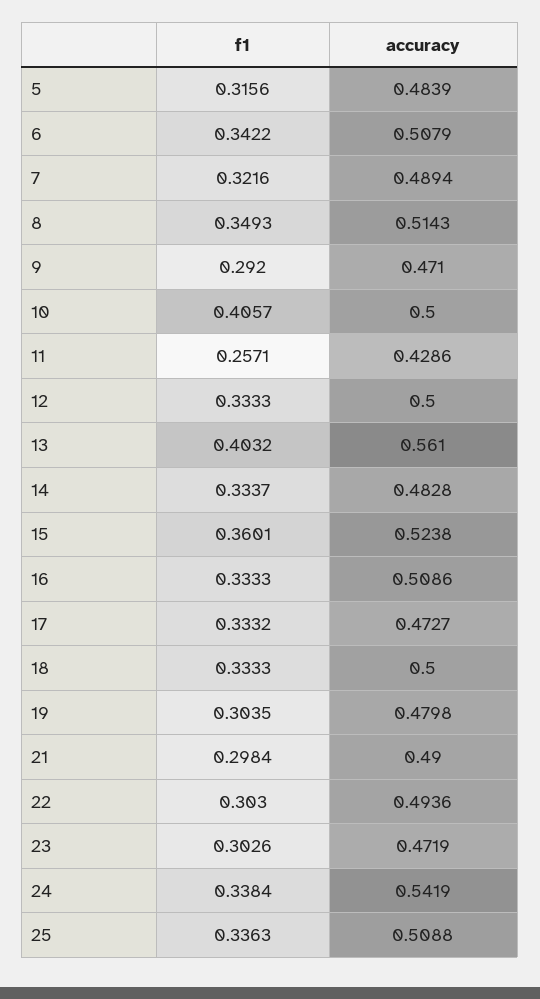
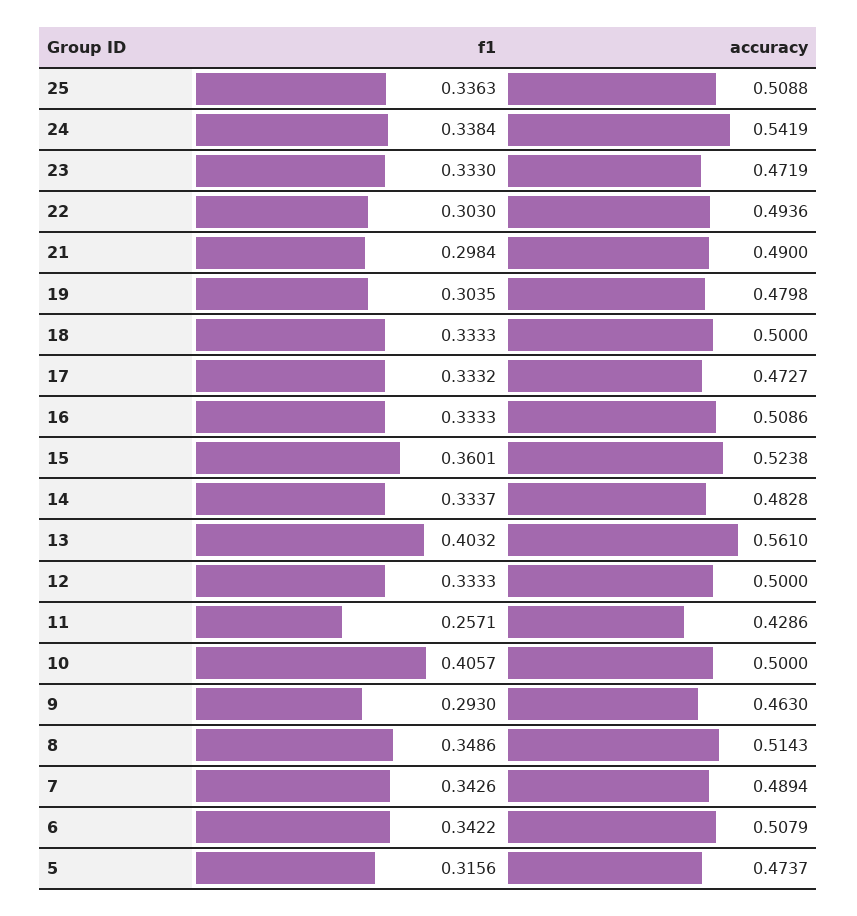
accuracy, 5: 0.4839 -> 0.4737
f1, 7: 0.3216 -> 0.3426
f1, 8: 0.3493 -> 0.3486
f1, 9: 0.292 -> 0.293
accuracy, 9: 0.471 -> 0.463
f1, 23: 0.3026 -> 0.333

